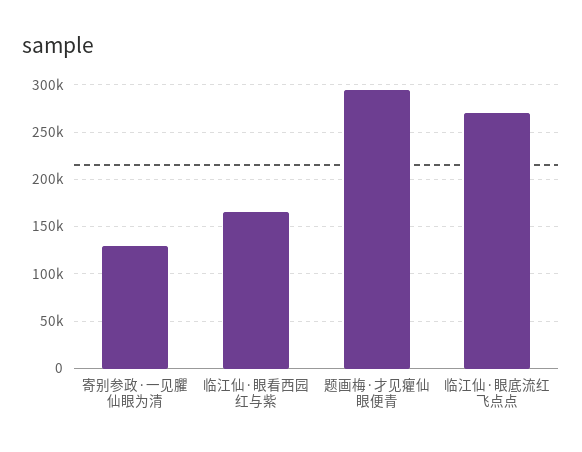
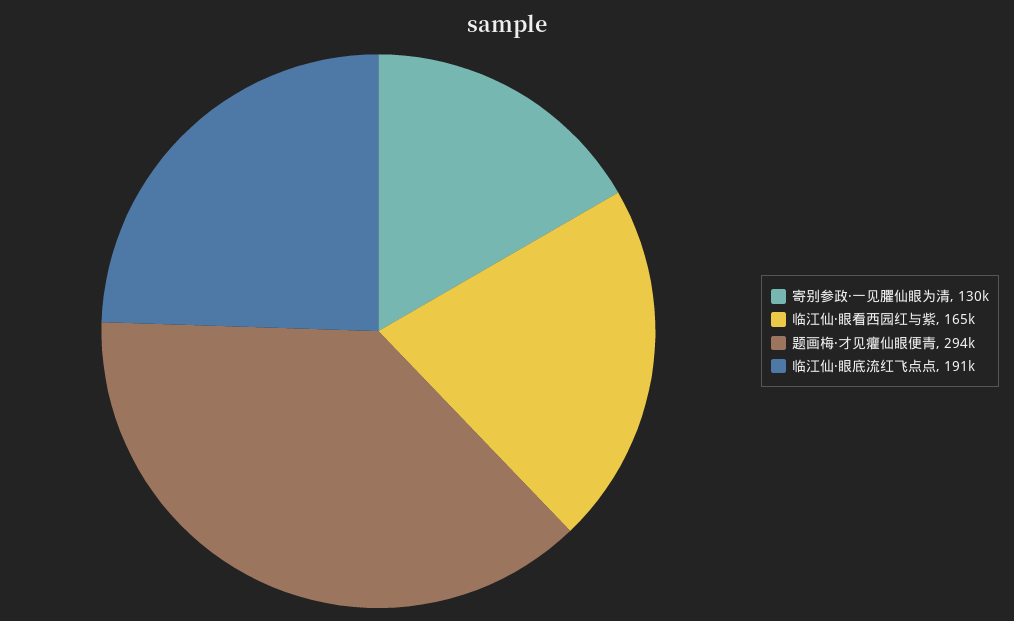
临江仙·眼底流红飞点点: 270000 -> 191000

